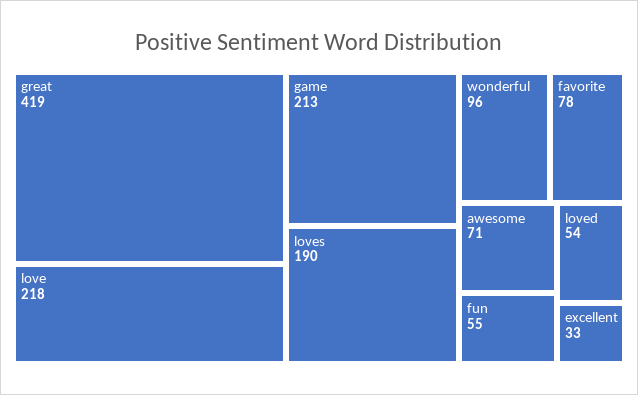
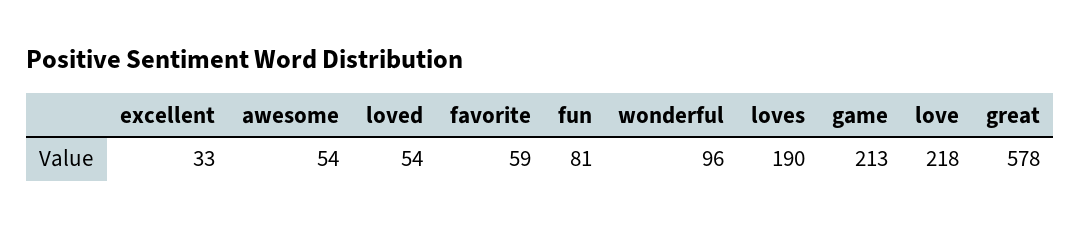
great: 419 -> 578
favorite: 78 -> 59
awesome: 71 -> 54
fun: 55 -> 81

